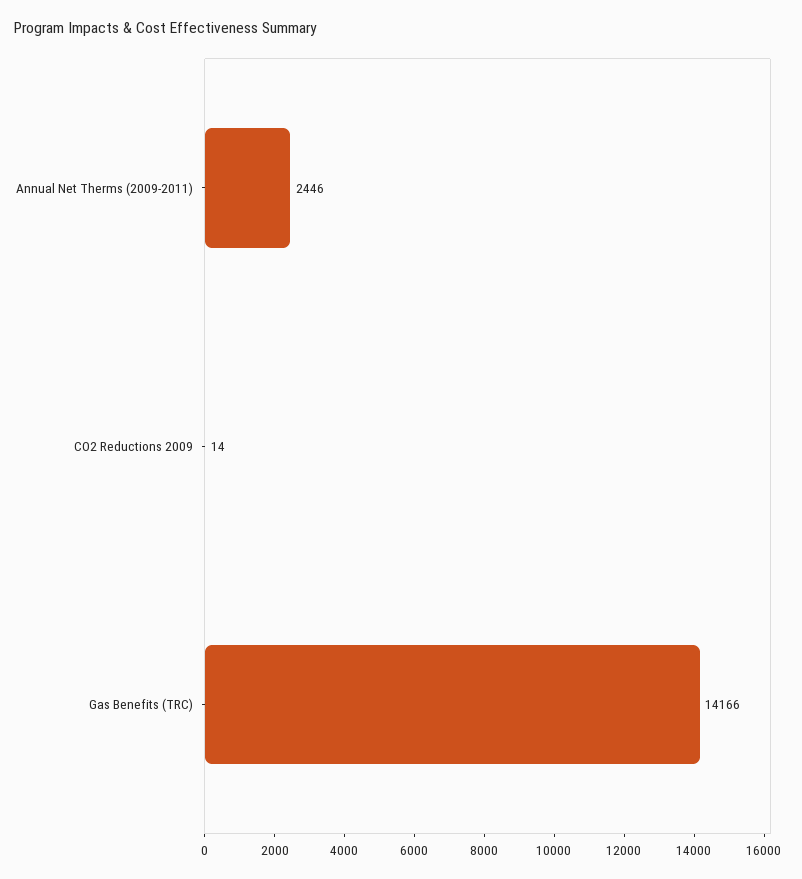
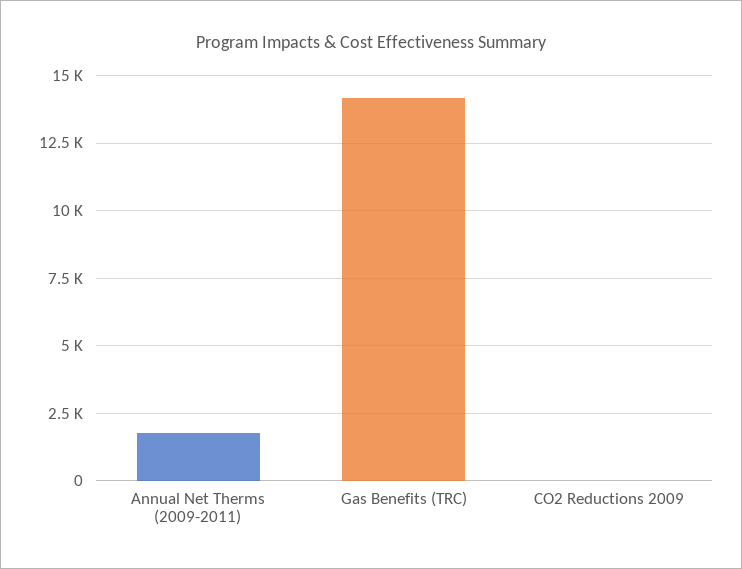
Annual Net Therms (2009-2011): 2446 -> 1750

